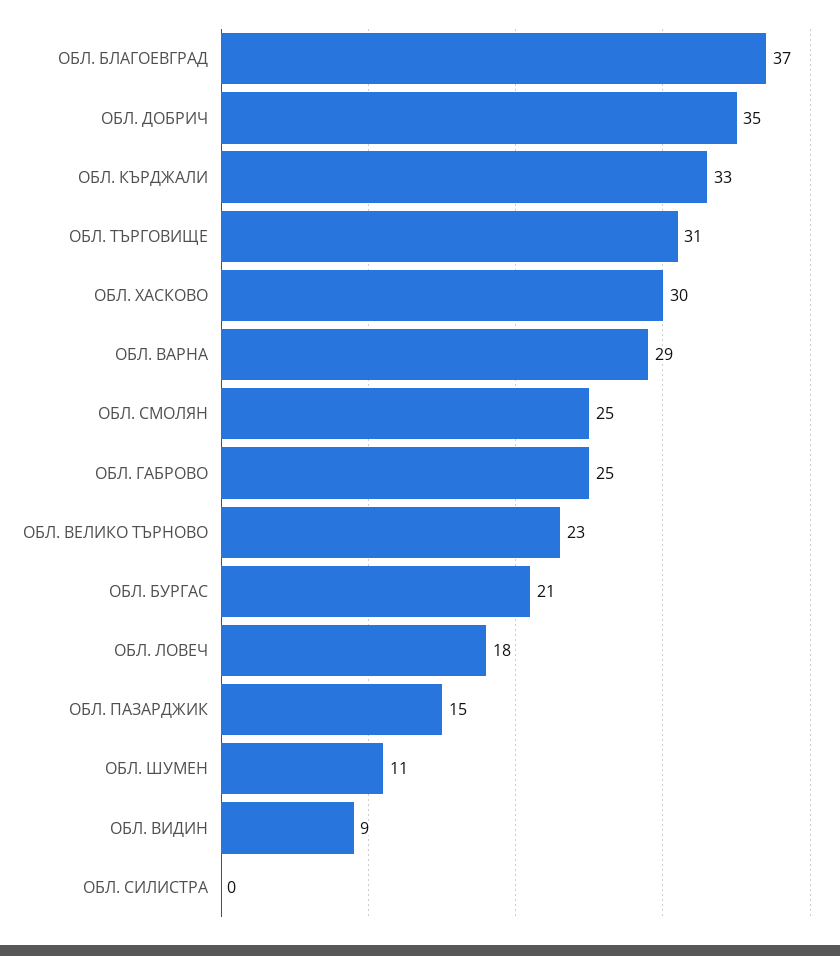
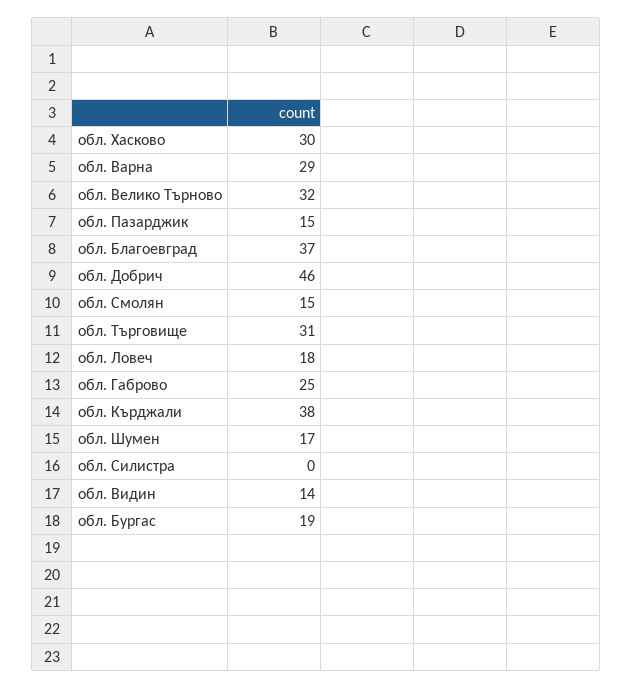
ОБЛ. ДОБРИЧ: 35 -> 46
ОБЛ. КЪРДЖАЛИ: 33 -> 38
ОБЛ. СМОЛЯН: 25 -> 15
ОБЛ. ВЕЛИКО ТЪРНОВО: 23 -> 32
ОБЛ. БУРГАС: 21 -> 19
ОБЛ. ШУМЕН: 11 -> 17
ОБЛ. ВИДИН: 9 -> 14

